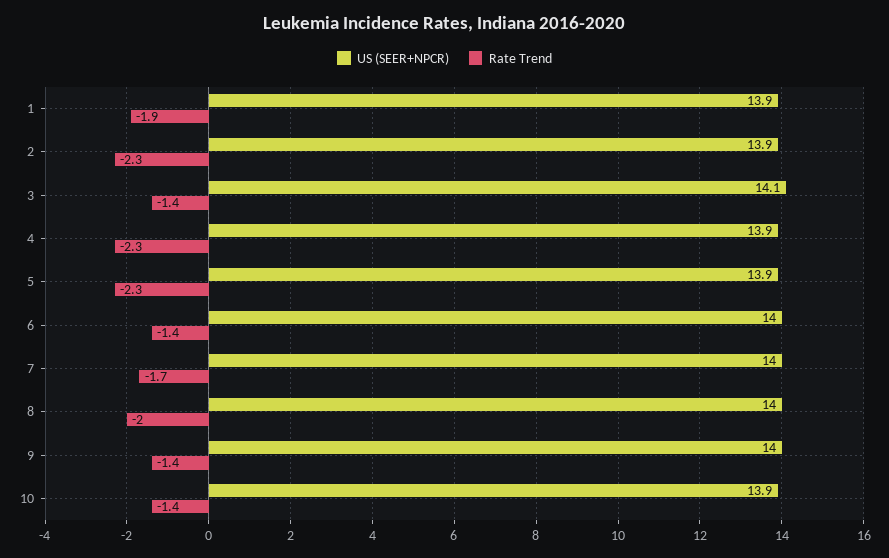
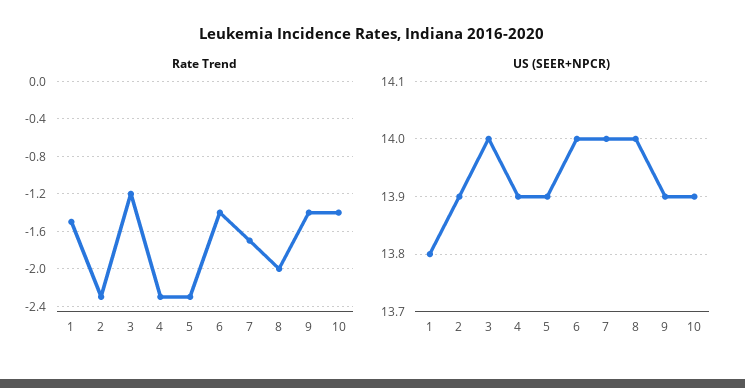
US (SEER+NPCR), 1: 13.9 -> 13.8
Rate Trend, 1: -1.9 -> -1.5
US (SEER+NPCR), 3: 14.1 -> 14
Rate Trend, 3: -1.4 -> -1.2
US (SEER+NPCR), 9: 14 -> 13.9

